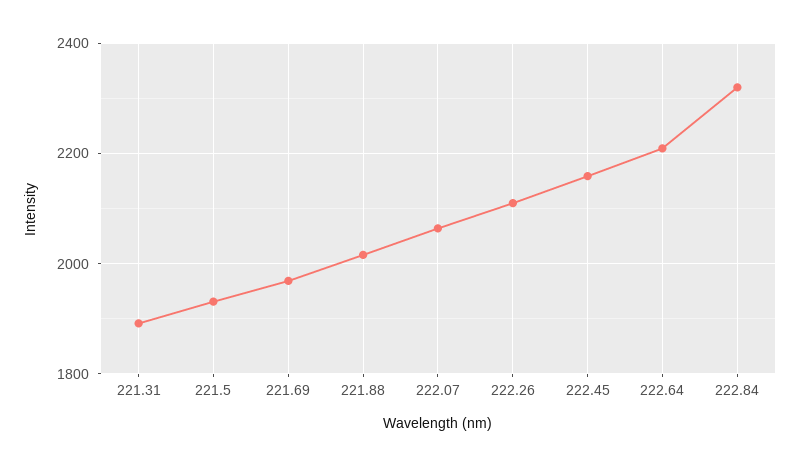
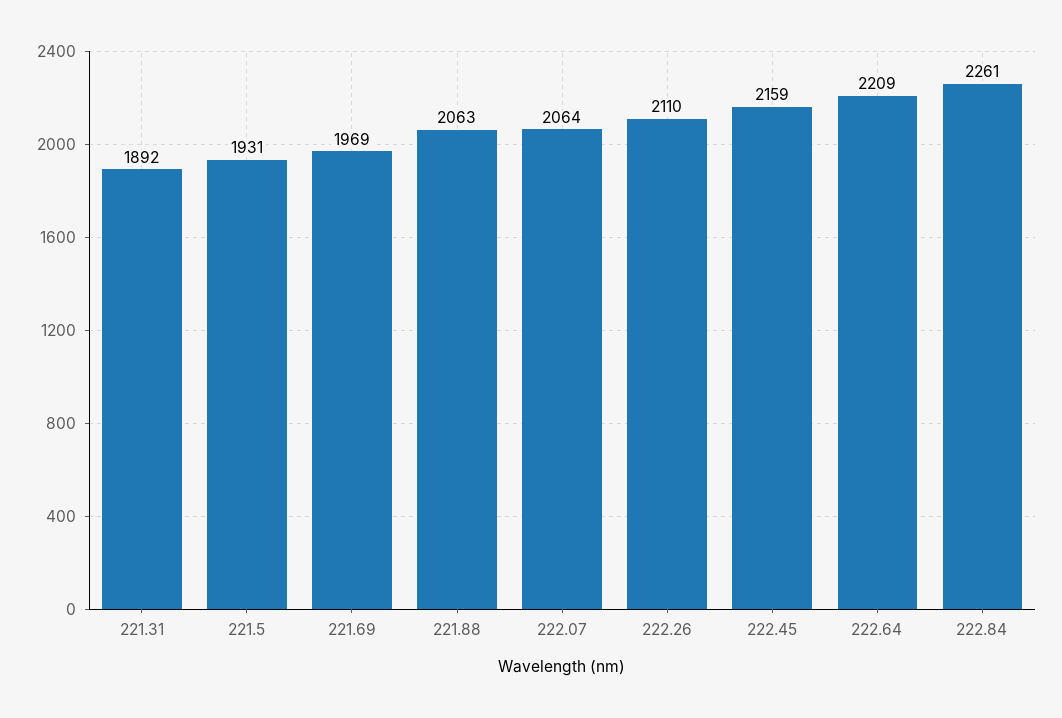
221.88: 2020 -> 2063
222.84: 2320 -> 2261

